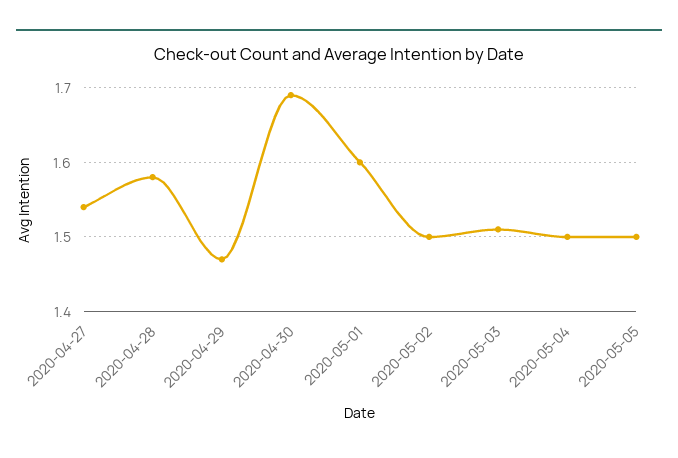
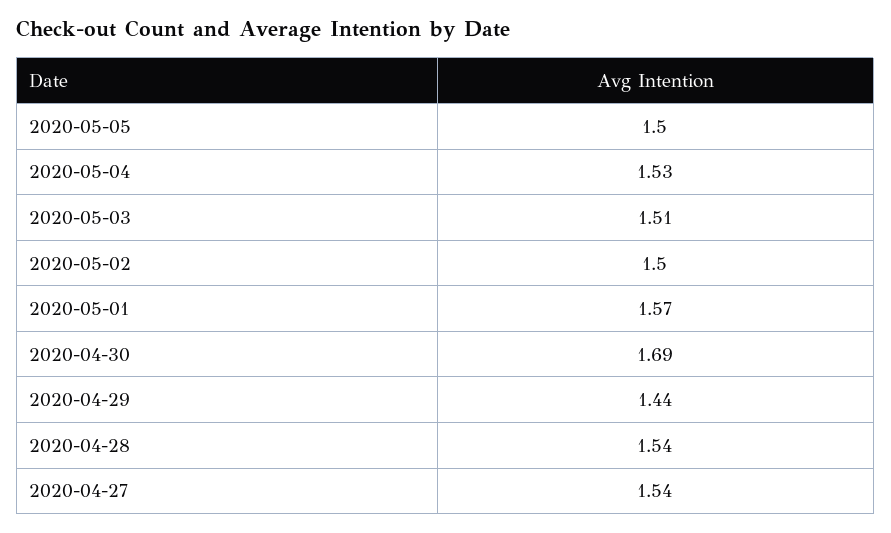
2020-04-28: 1.58 -> 1.54
2020-04-29: 1.47 -> 1.44
2020-05-01: 1.6 -> 1.57
2020-05-04: 1.5 -> 1.53

